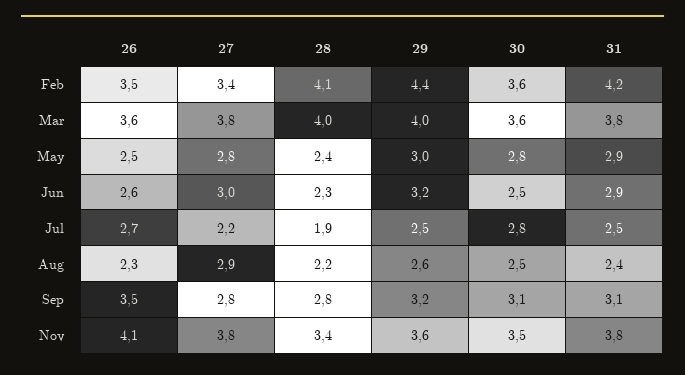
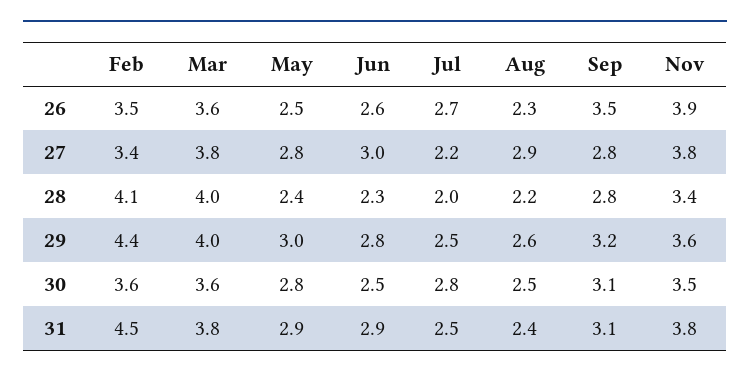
31, Feb: 4.2 -> 4.5
29, Jun: 3.2 -> 2.8
28, Jul: 1.9 -> 2
26, Nov: 4.1 -> 3.9

